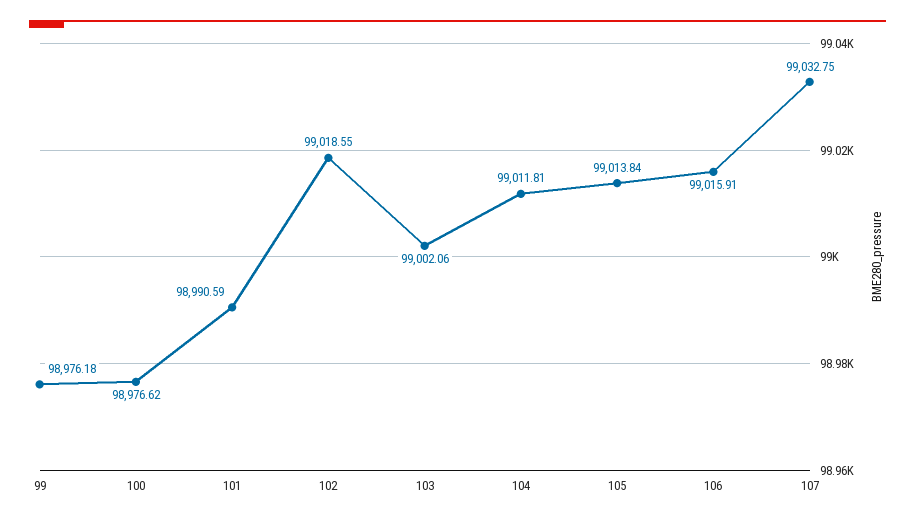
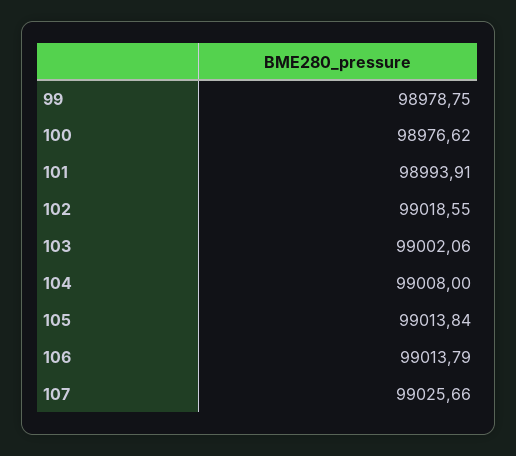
99: 98976.18 -> 98978.75
101: 98990.59 -> 98993.91
104: 99011.81 -> 99008
106: 99015.91 -> 99013.79
107: 99032.75 -> 99025.66

